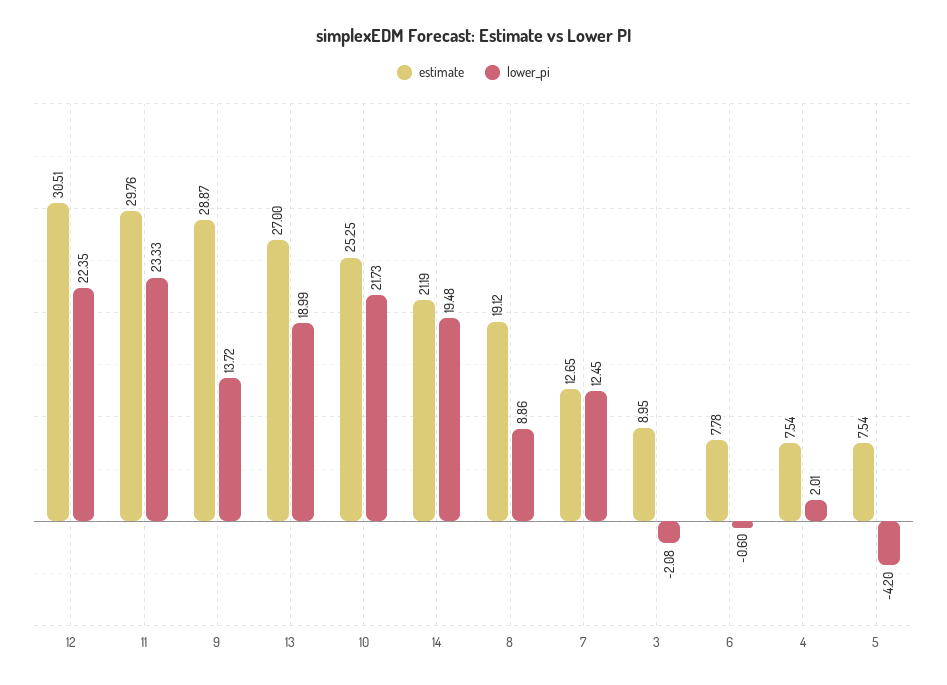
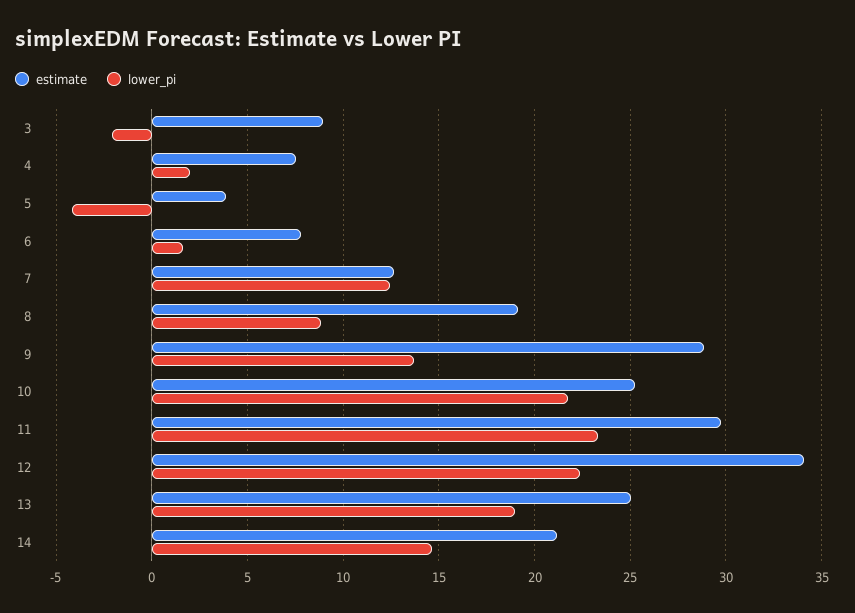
estimate, 12: 30.51 -> 34
estimate, 13: 27 -> 25
lower_pi, 14: 19.48 -> 14.5
lower_pi, 6: -0.6 -> 1.5
estimate, 5: 7.54 -> 4

